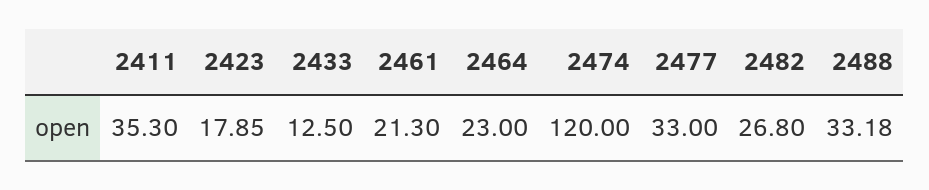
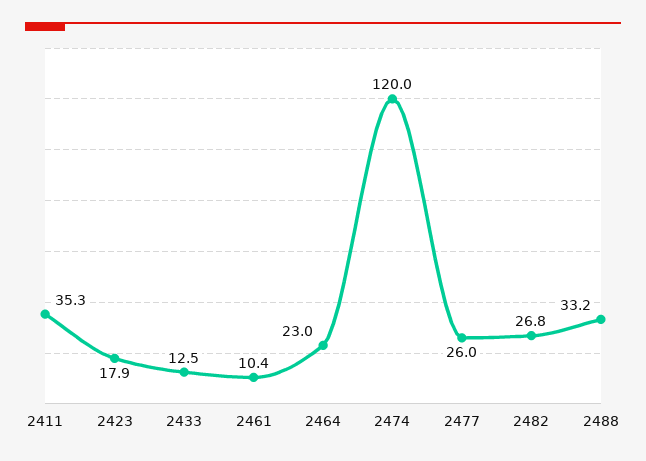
2461: 21.3 -> 10.4
2477: 33 -> 26

